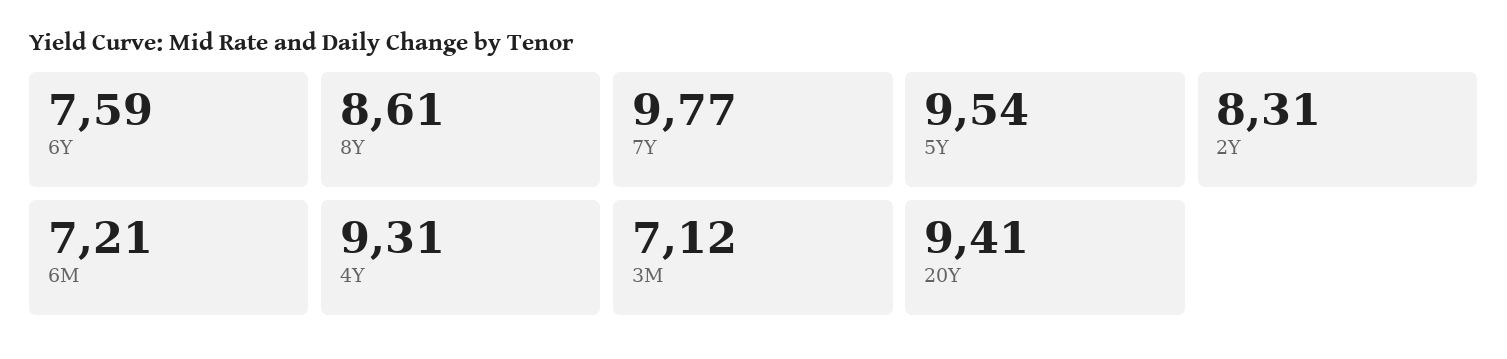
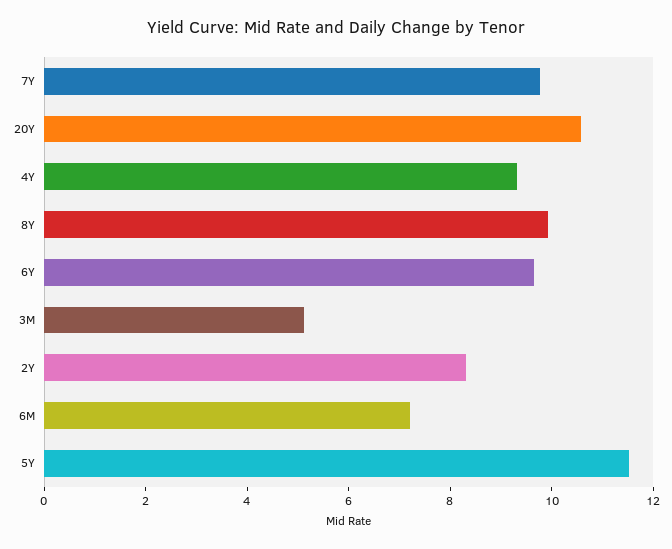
6Y: 7.59 -> 9.5
8Y: 8.61 -> 10
5Y: 9.54 -> 11.5
3M: 7.12 -> 5
20Y: 9.41 -> 10.5

